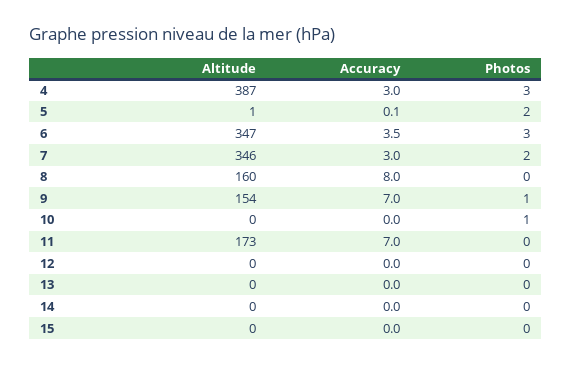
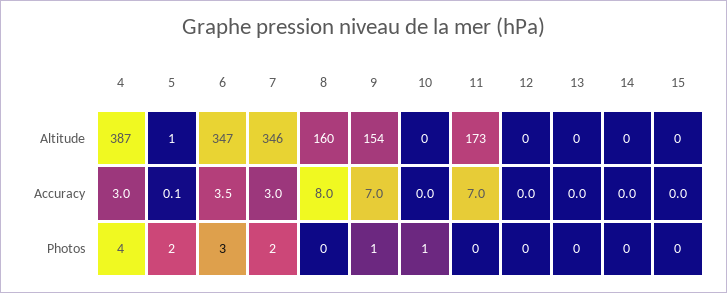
Photos, 4: 3 -> 4

